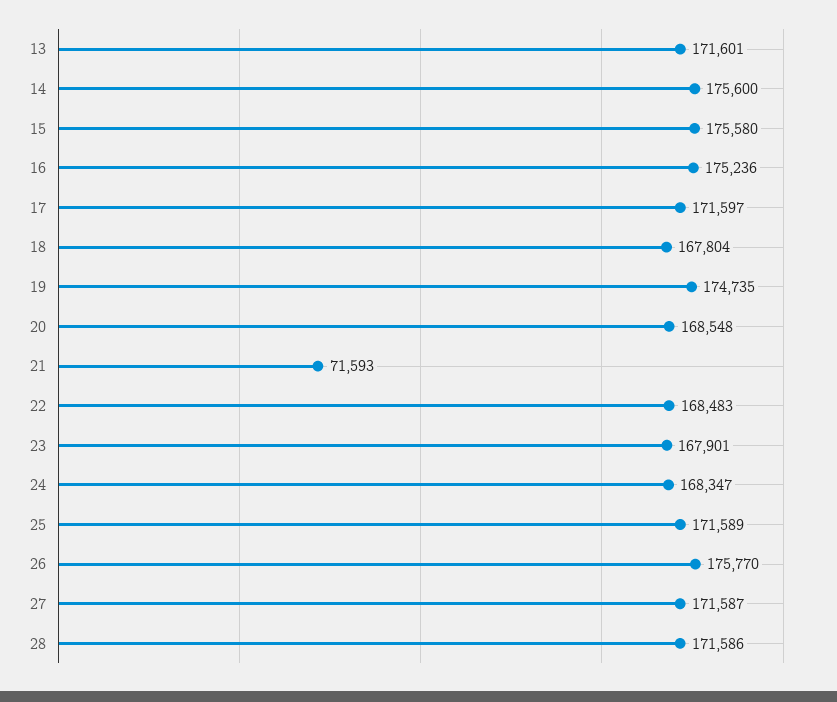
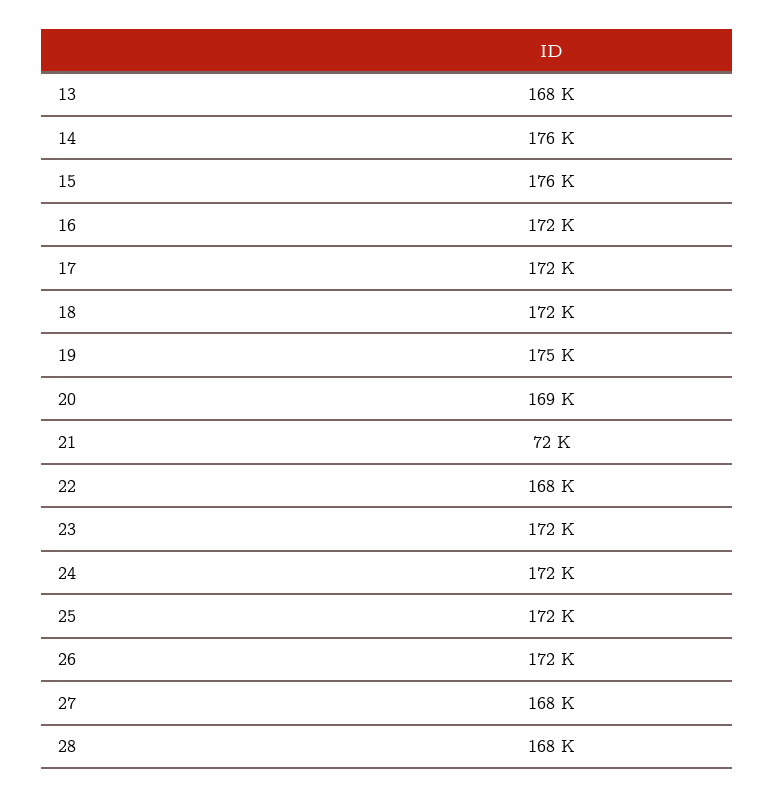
13: 171601 -> 168000
16: 175236 -> 172000
18: 167804 -> 172000
23: 167901 -> 172000
24: 168347 -> 172000
26: 175770 -> 172000
27: 171587 -> 168000
28: 171586 -> 168000

